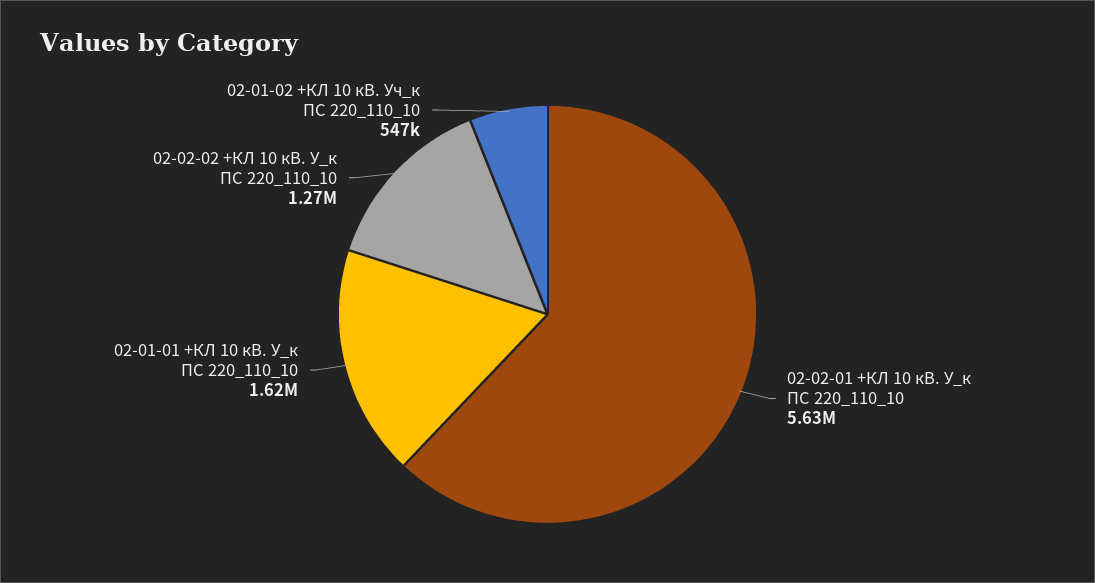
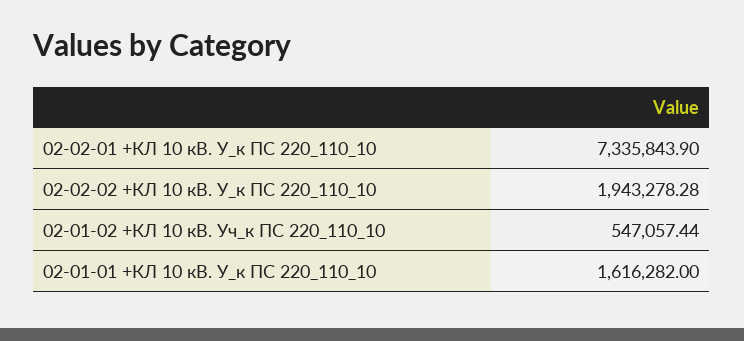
02-02-01 +КЛ 10 кВ. У_к ПС 220_110_10: 5630000 -> 7335843.9
02-02-02 +КЛ 10 кВ. У_к ПС 220_110_10: 1270000 -> 1943278.28

